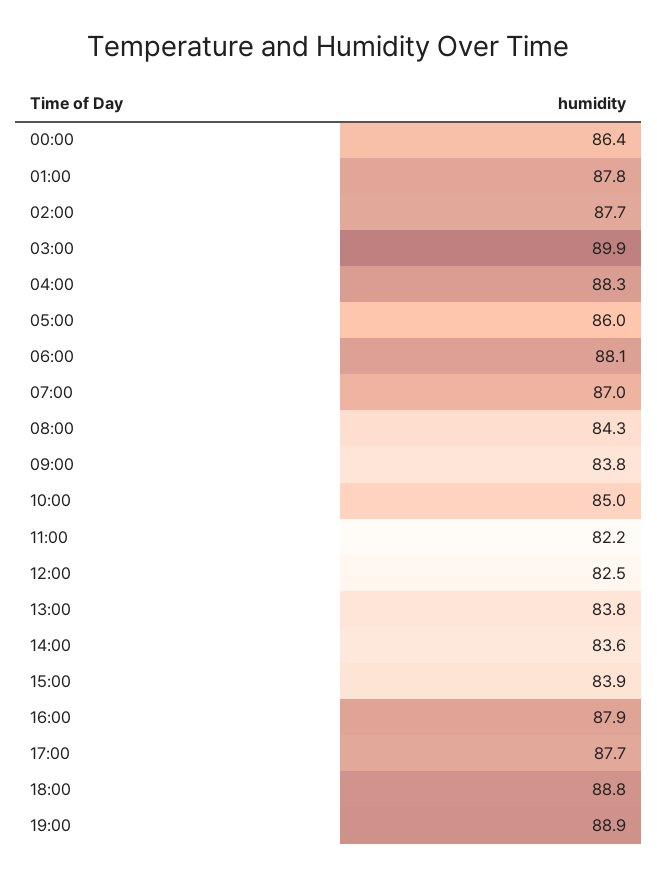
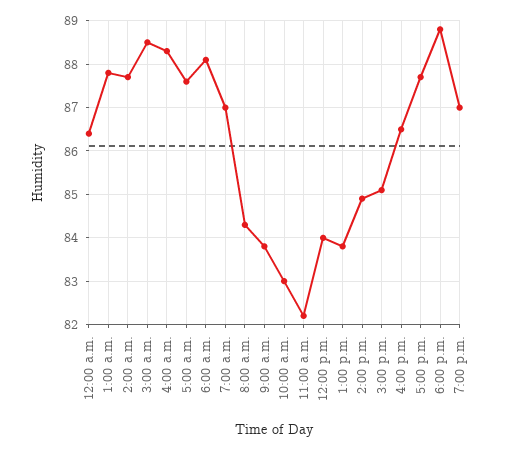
03:00: 89.9 -> 88.5
05:00: 86 -> 87.5
10:00: 85 -> 83
12:00: 82.5 -> 84
14:00: 83.6 -> 85
15:00: 83.9 -> 85
16:00: 87.9 -> 86.5
19:00: 88.9 -> 87

